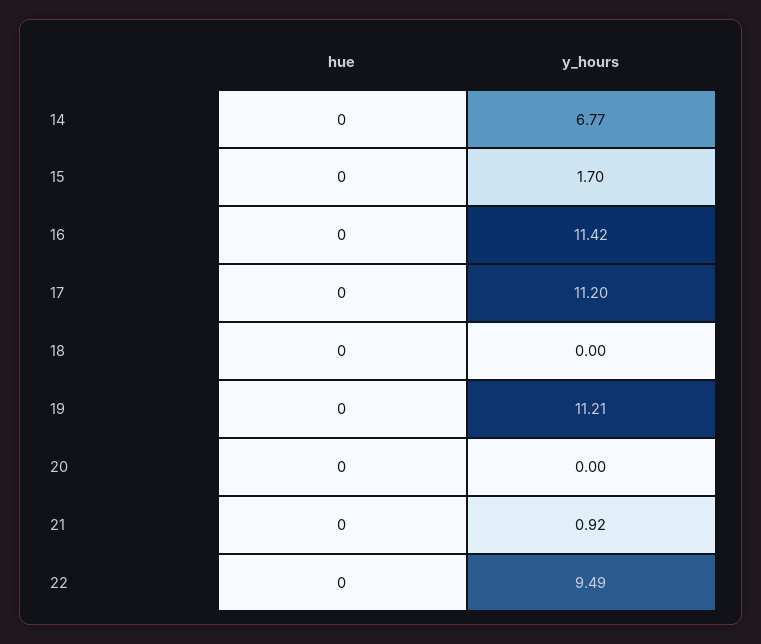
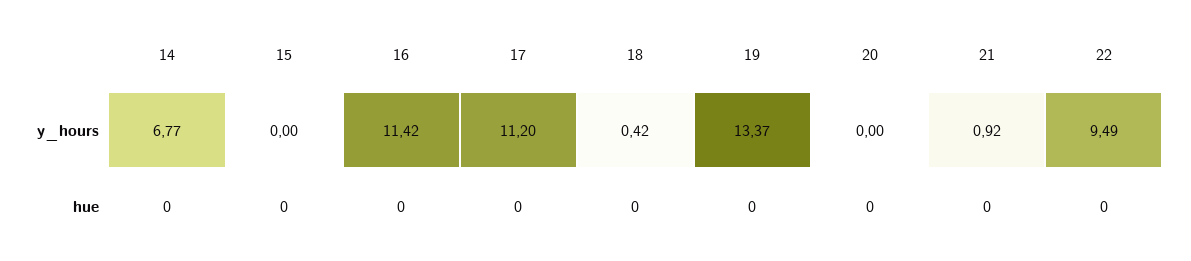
y_hours, 15: 1.7 -> 0
y_hours, 18: 0 -> 0.42
y_hours, 19: 11.21 -> 13.37

